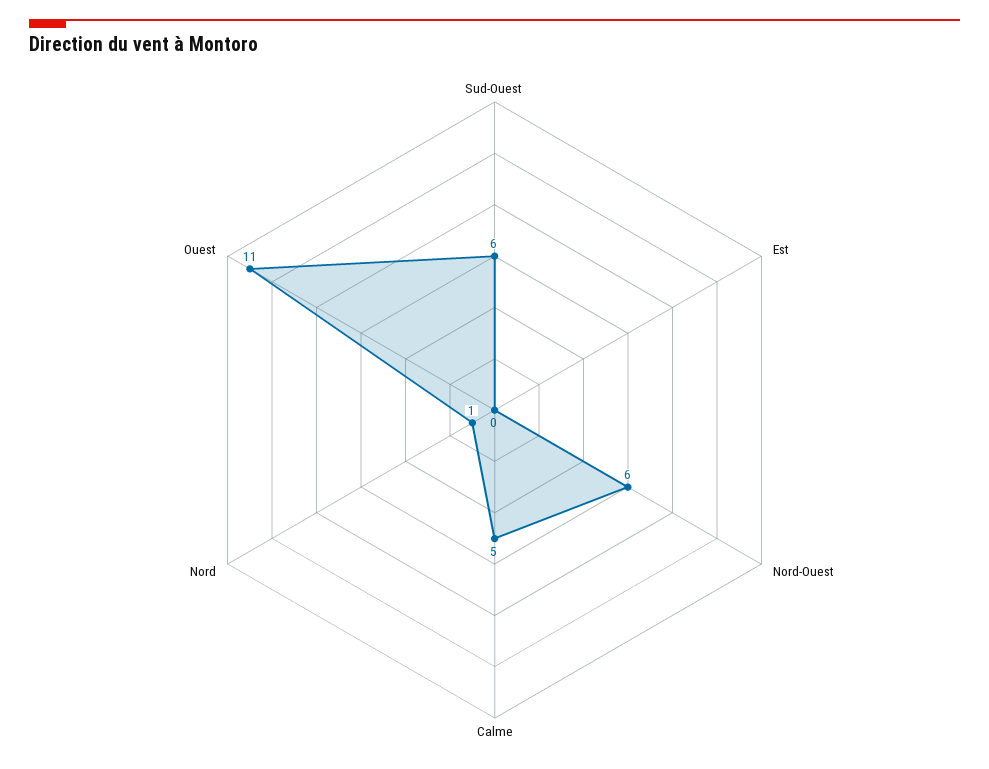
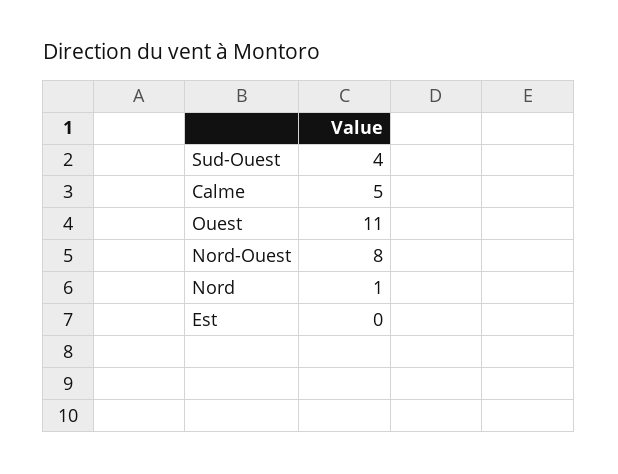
Sud-Ouest: 6 -> 4
Nord-Ouest: 6 -> 8

